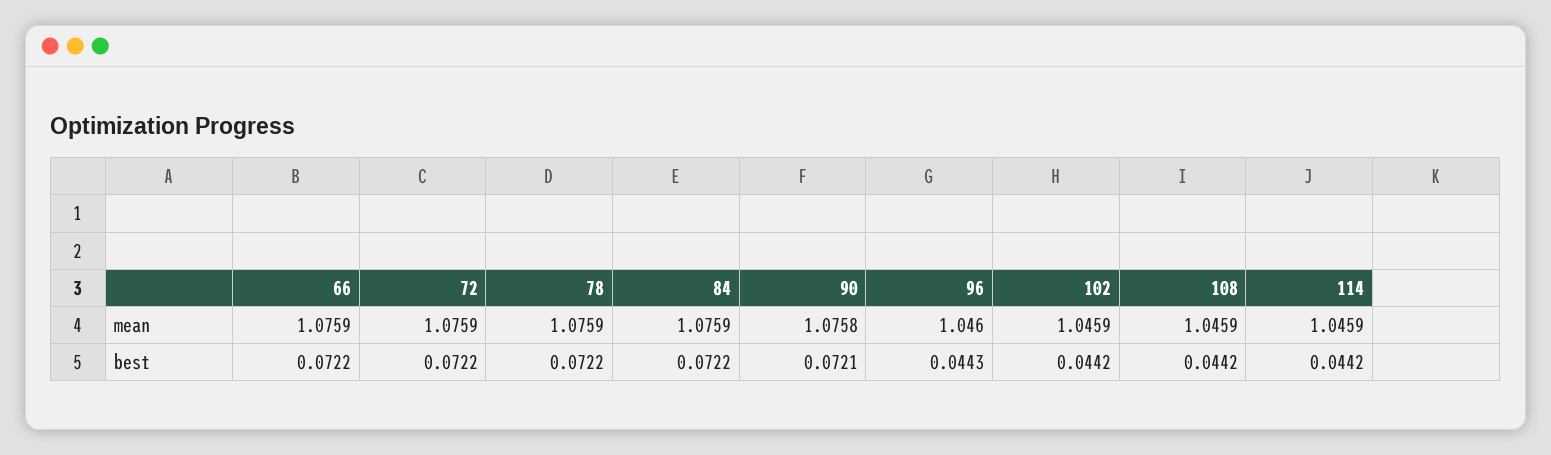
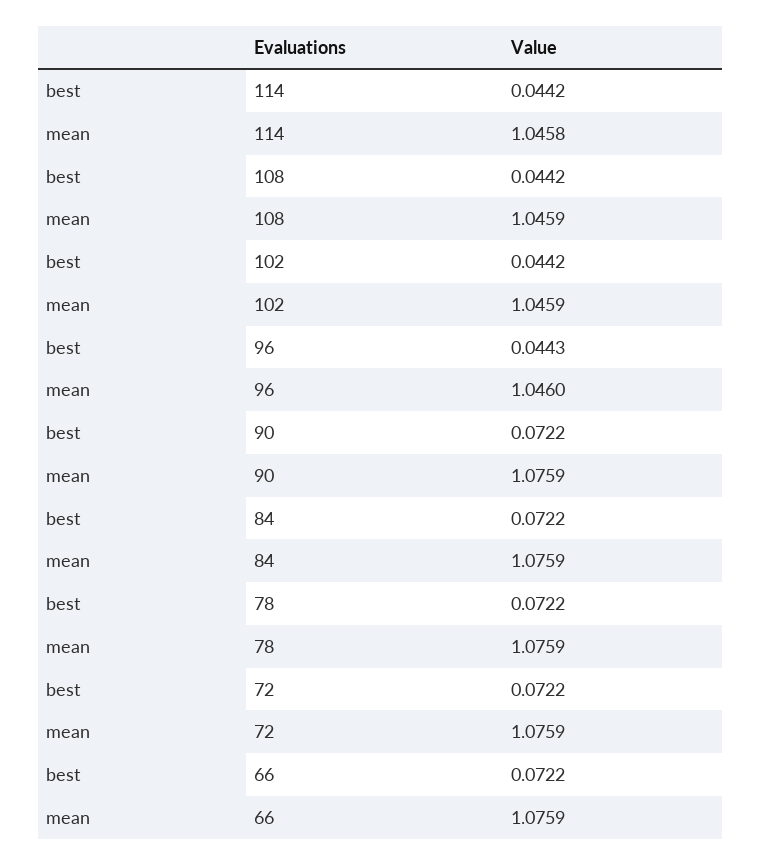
90, mean: 1.0758 -> 1.0759
114, mean: 1.0459 -> 1.0458
90, best: 0.0721 -> 0.0722

